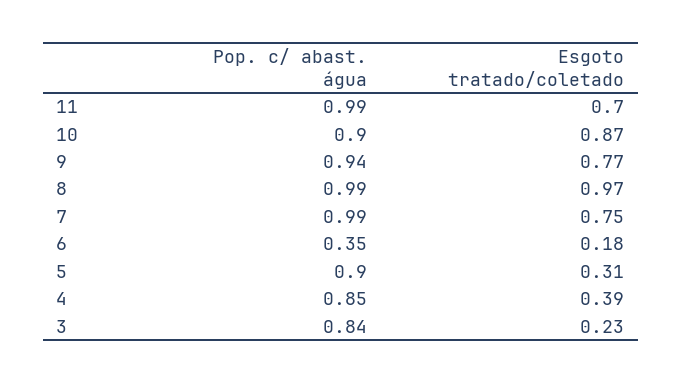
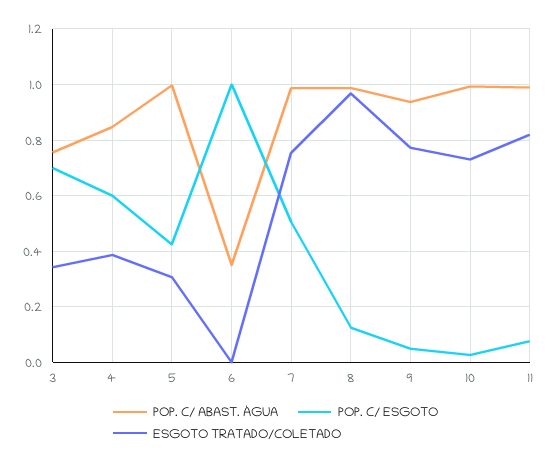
Esgoto tratado/coletado, 11: 0.7 -> 0.825
Pop. c/ abast. água, 10: 0.9 -> 1
Esgoto tratado/coletado, 10: 0.87 -> 0.725
Esgoto tratado/coletado, 6: 0.18 -> 0
Pop. c/ abast. água, 5: 0.9 -> 1
Pop. c/ abast. água, 3: 0.84 -> 0.75
Esgoto tratado/coletado, 3: 0.23 -> 0.35
POP. C/ ESGOTO, 3: none -> 0.7
POP. C/ ESGOTO, 4: none -> 0.6
POP. C/ ESGOTO, 5: none -> 0.425
POP. C/ ESGOTO, 6: none -> 1
POP. C/ ESGOTO, 7: none -> 0.5
POP. C/ ESGOTO, 8: none -> 0.125
POP. C/ ESGOTO, 9: none -> 0.05
POP. C/ ESGOTO, 10: none -> 0.025
POP. C/ ESGOTO, 11: none -> 0.075

